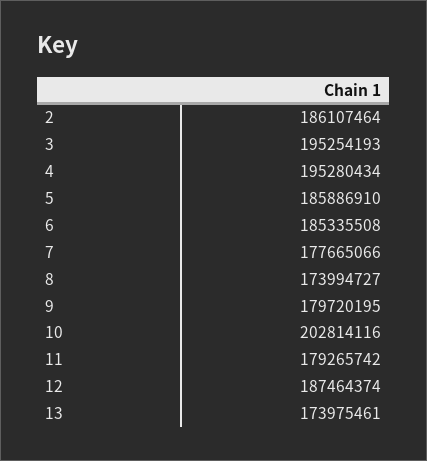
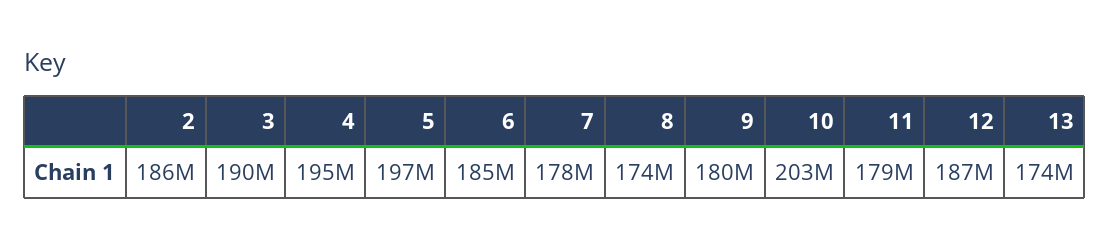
3: 195254193 -> 190000000
5: 185886910 -> 197000000

